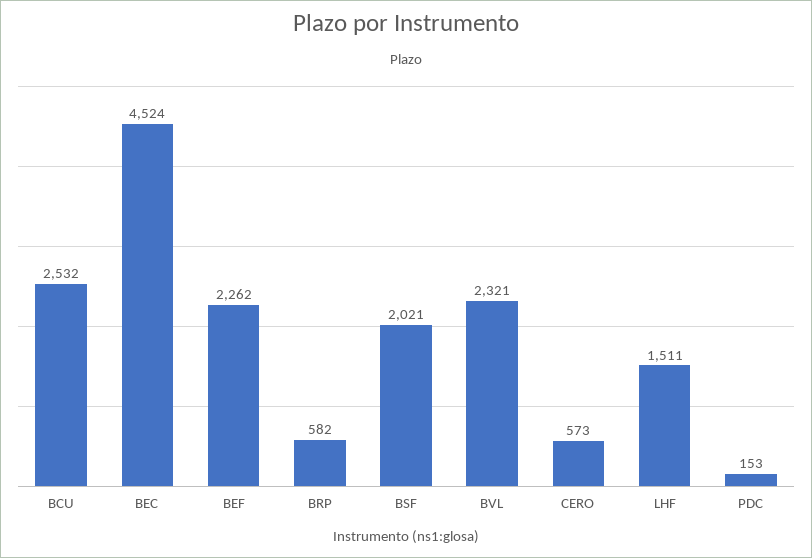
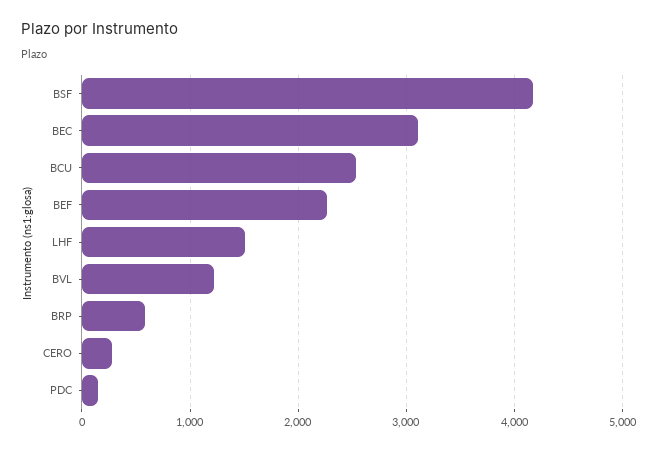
BEC: 4524 -> 3100
BSF: 2021 -> 4200
BVL: 2321 -> 1200
CERO: 573 -> 300

